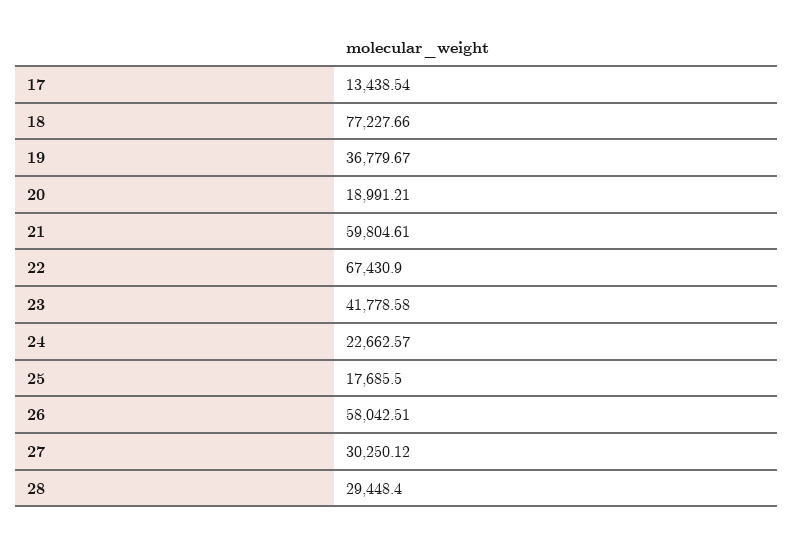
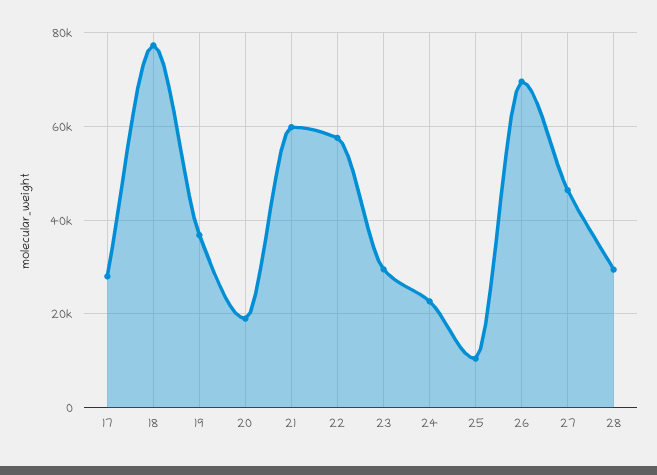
17: 13438.54 -> 28000
22: 67430.9 -> 58000
23: 41778.58 -> 30000
25: 17685.5 -> 10000
26: 58042.51 -> 70000
27: 30250.12 -> 46000

